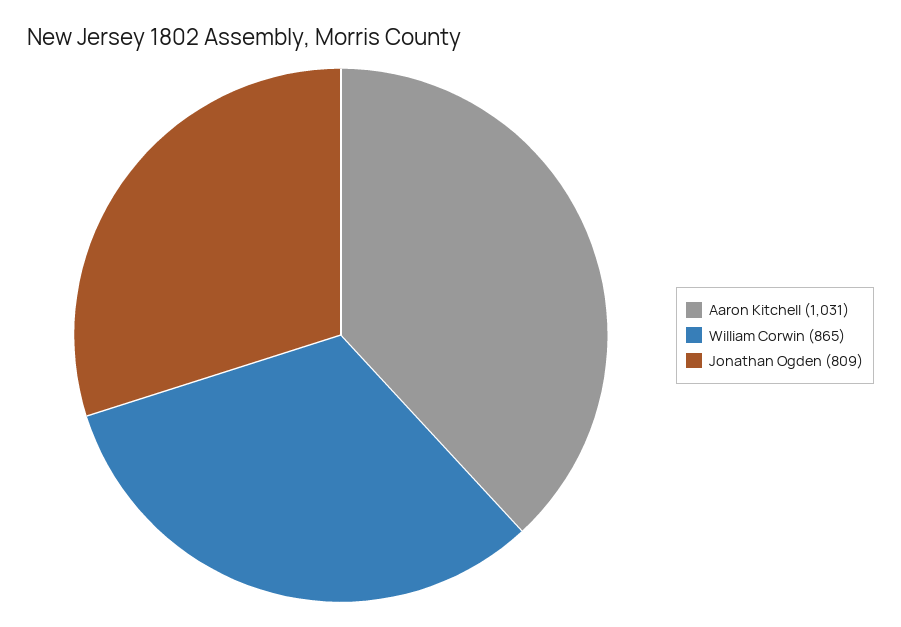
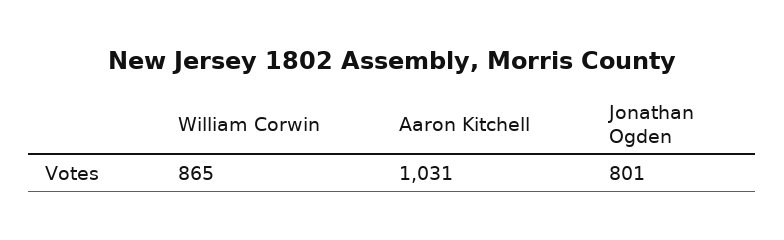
Jonathan Ogden: 809 -> 801

